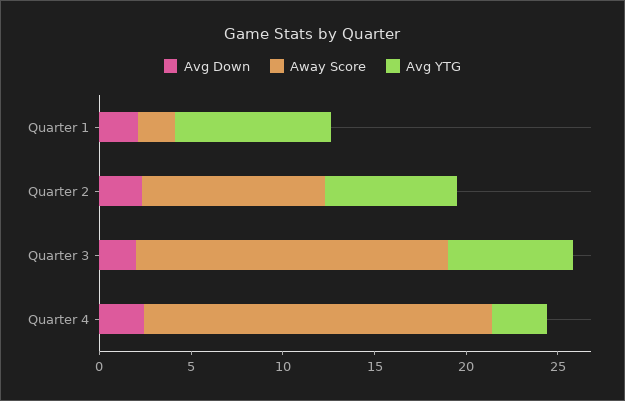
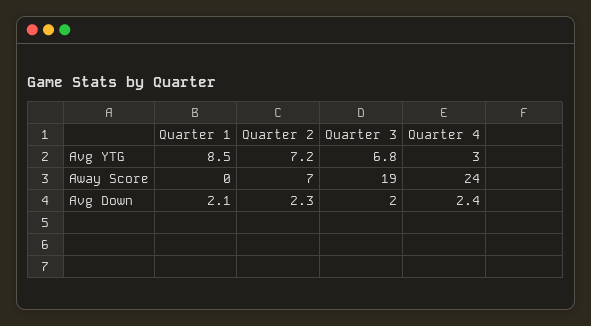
Away Score, Quarter 1: 2 -> 0
Away Score, Quarter 2: 10 -> 7
Away Score, Quarter 3: 17 -> 19
Away Score, Quarter 4: 19 -> 24

